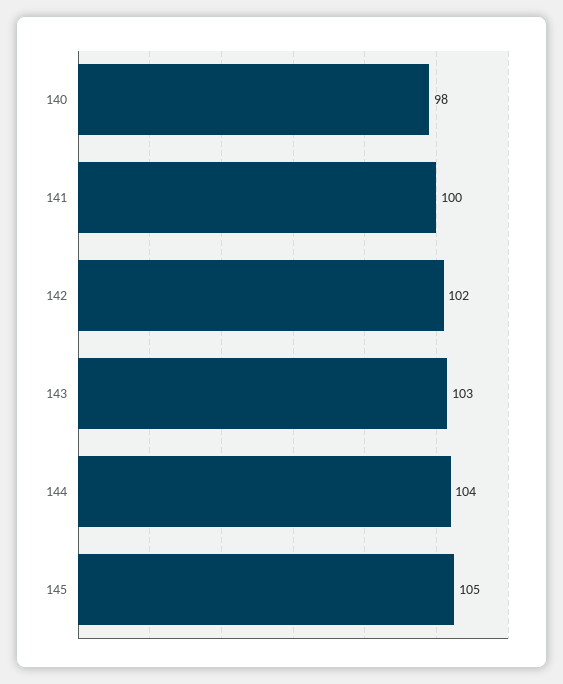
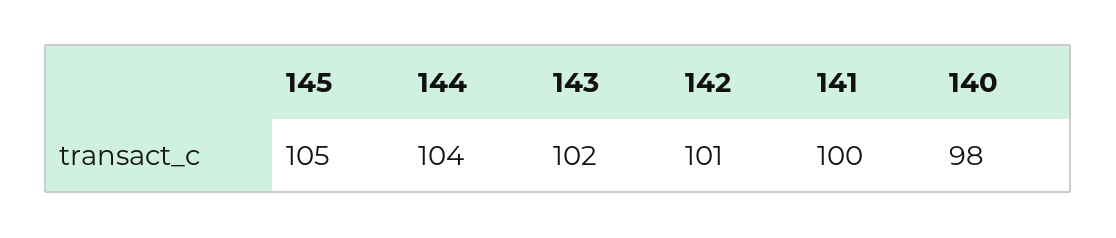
142: 102 -> 101
143: 103 -> 102

